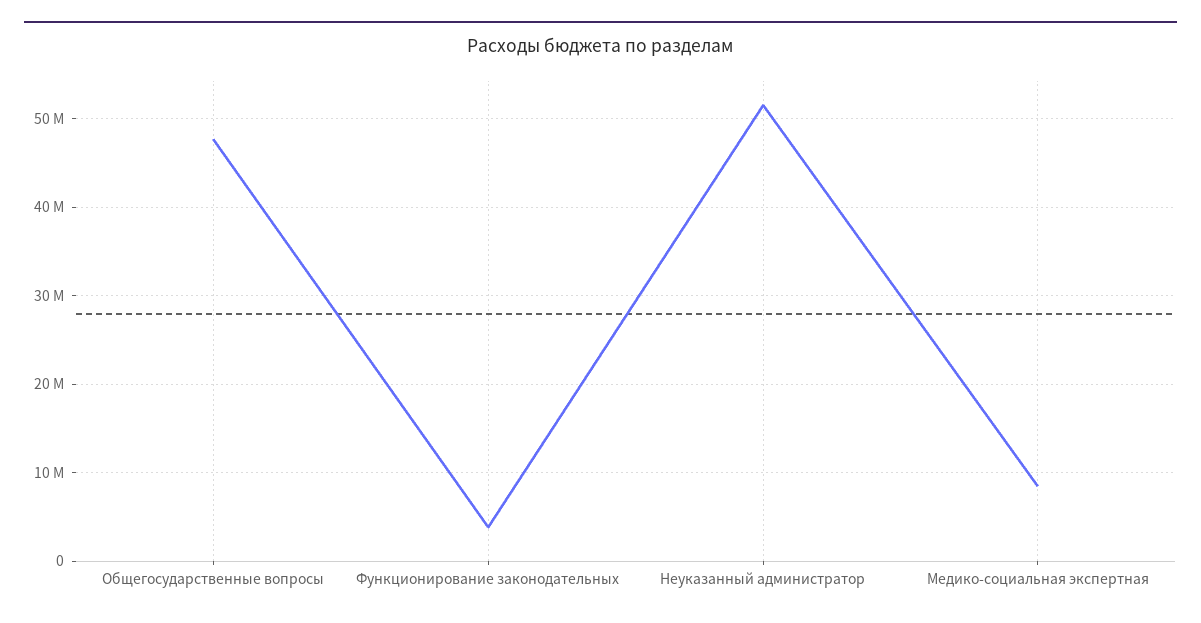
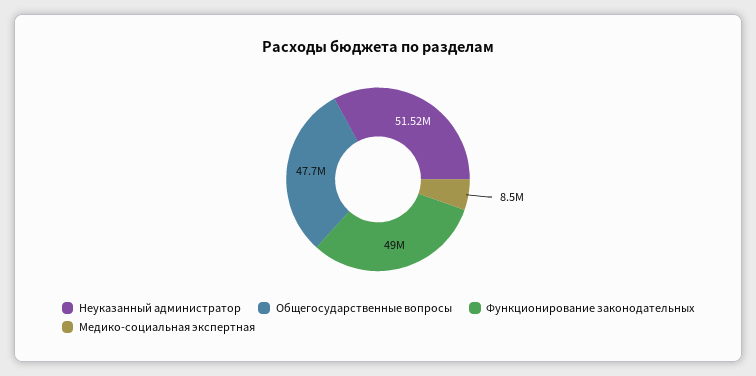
Функционирование законодательных: 4000000 -> 49000000

